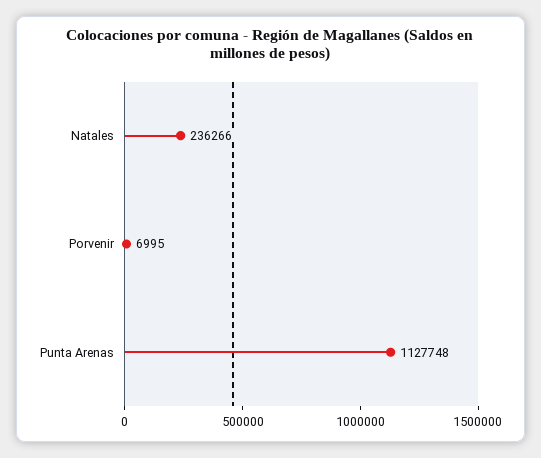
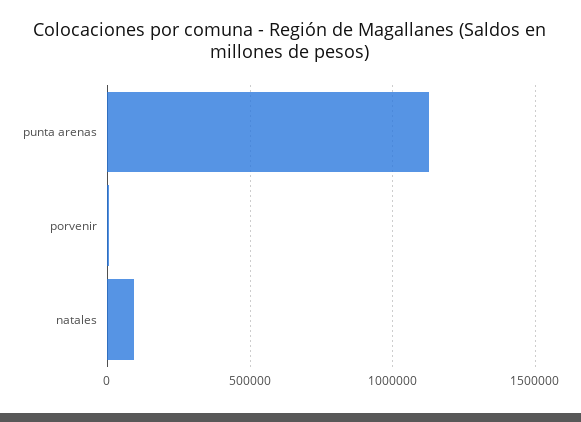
Natales: 236266 -> 100000

